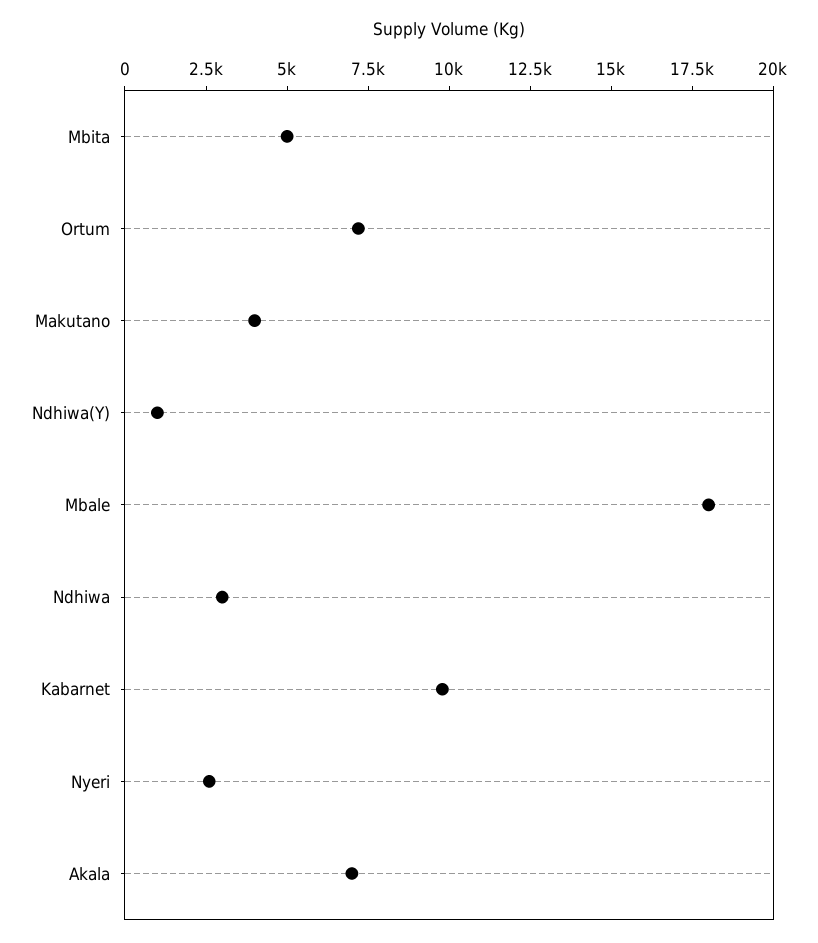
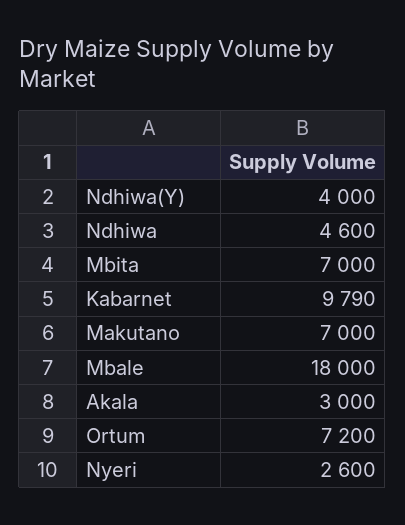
Mbita: 5000 -> 7000
Makutano: 4000 -> 7000
Ndhiwa(Y): 1000 -> 4000
Ndhiwa: 3000 -> 4600
Akala: 7000 -> 3000

